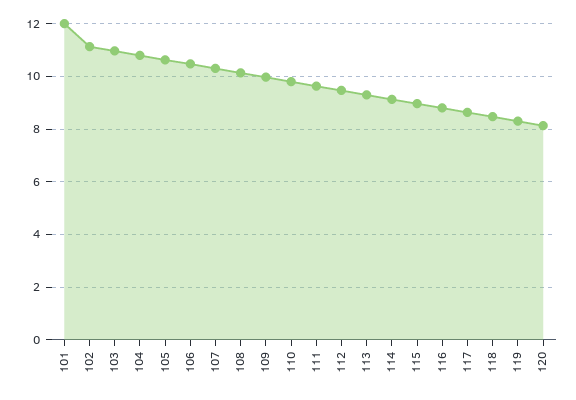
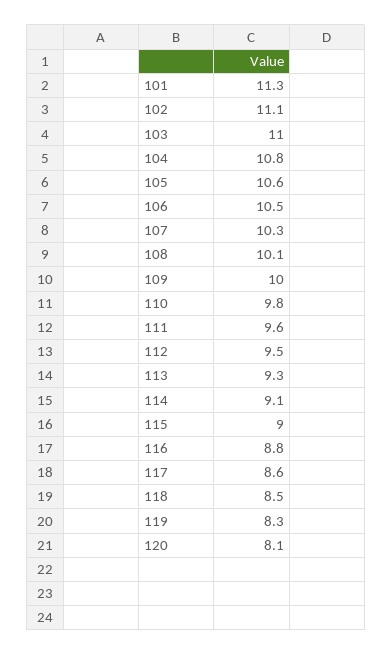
101: 12 -> 11.3

